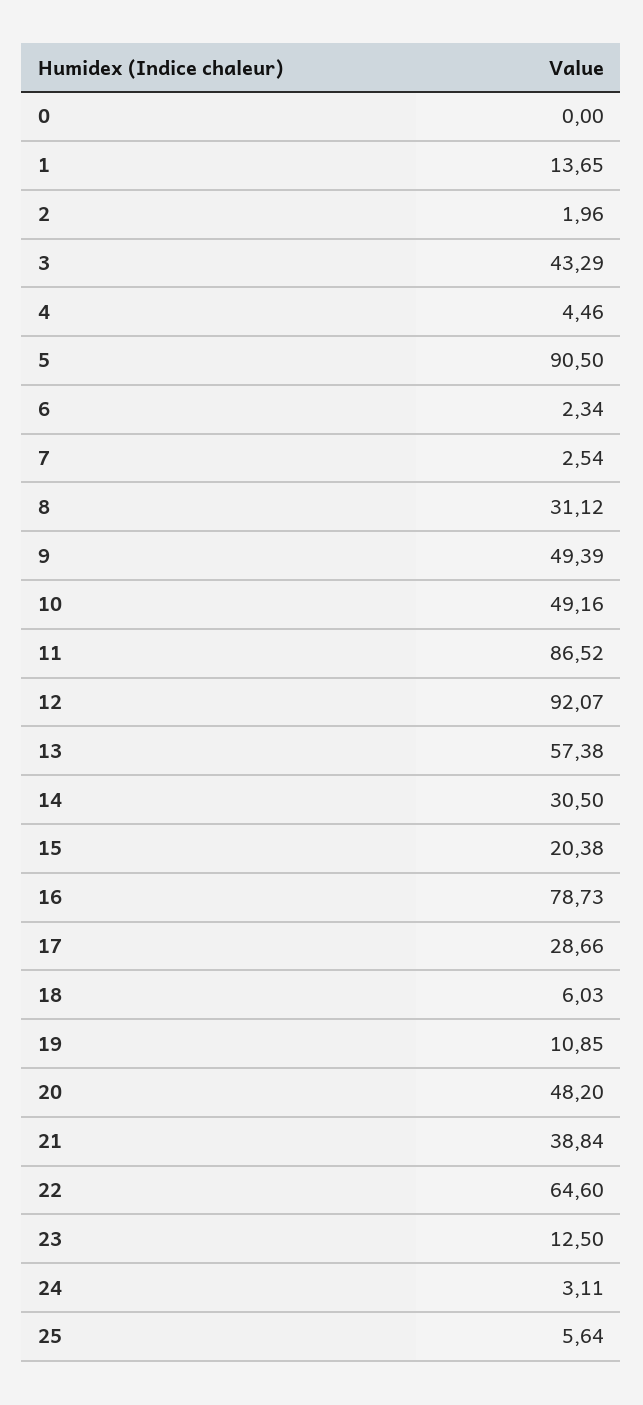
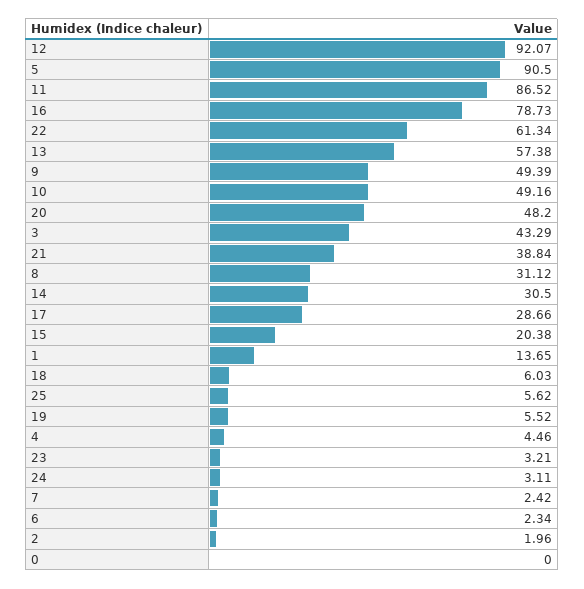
7: 2.54 -> 2.42
19: 10.85 -> 5.52
22: 64.6 -> 61.34
23: 12.5 -> 3.21
25: 5.64 -> 5.62

